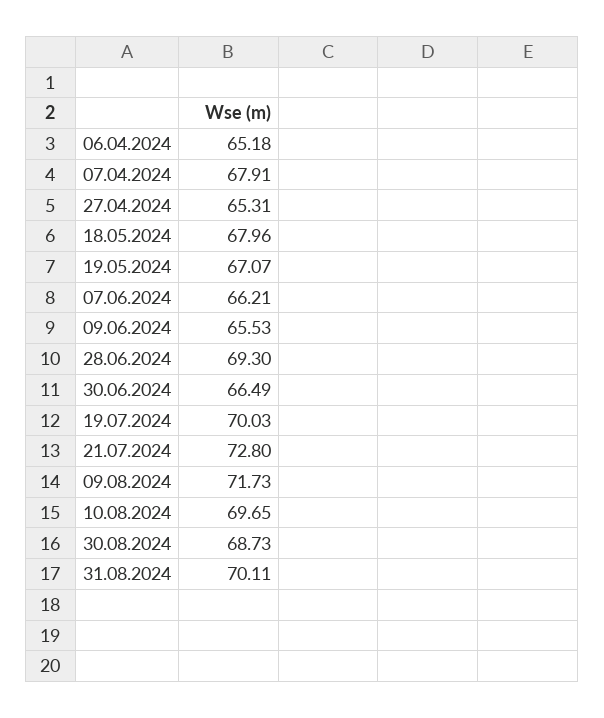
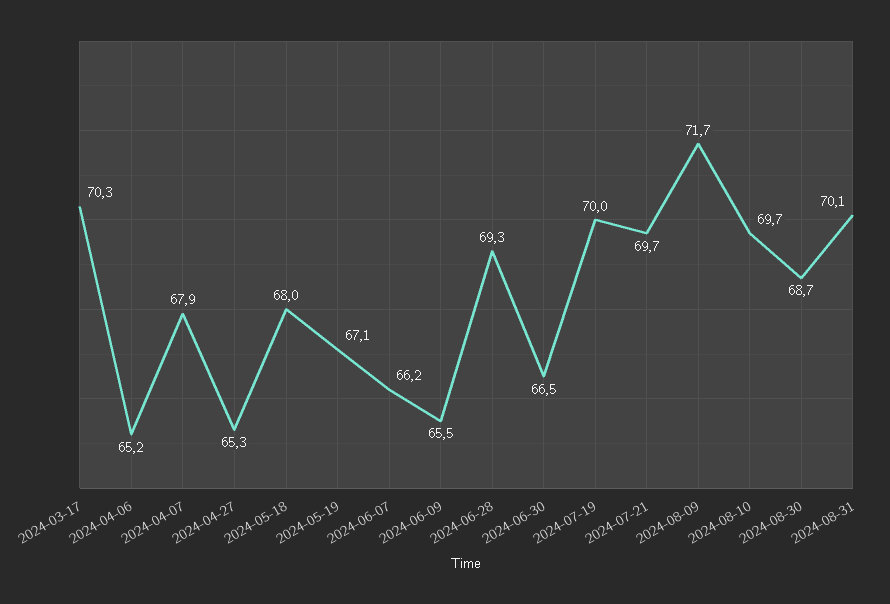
21.07.2024: 72.8 -> 69.7
2024-03-17: none -> 70.3

